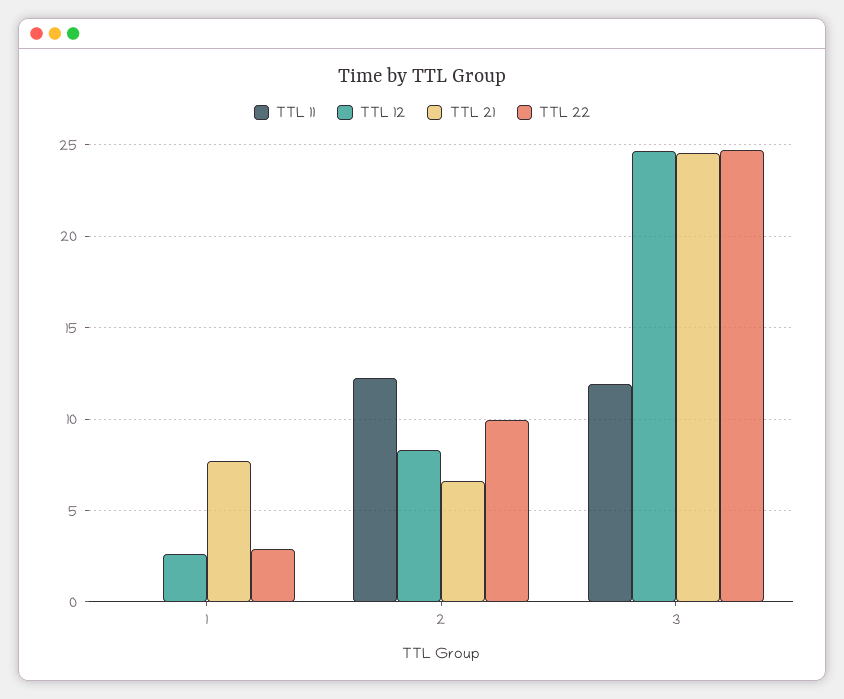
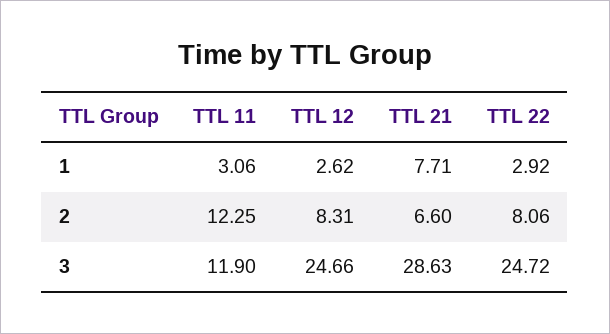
TTL 11, 1: 0 -> 3.06
TTL 22, 2: 10 -> 8.06
TTL 21, 3: 24.5 -> 28.63

